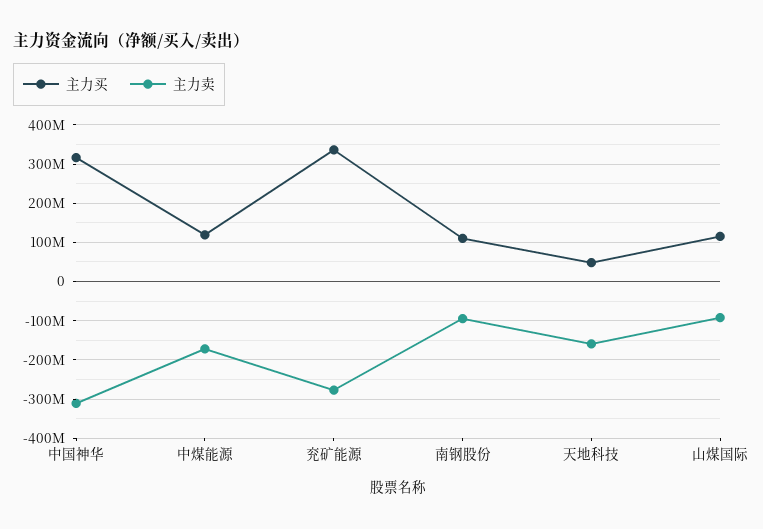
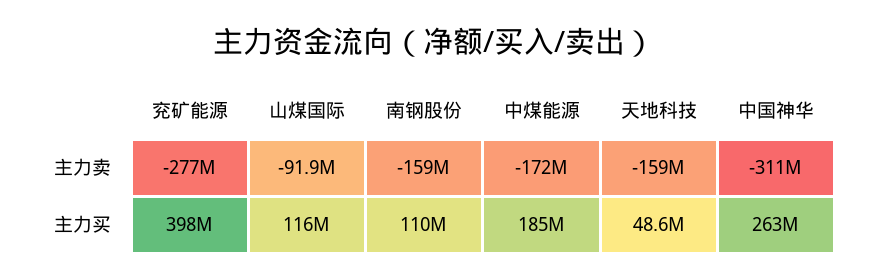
主力买, 中国神华: 320000000 -> 263000000
主力买, 中煤能源: 120000000 -> 185000000
主力买, 兖矿能源: 340000000 -> 398000000
主力卖, 南钢股份: -100000000 -> -159000000

